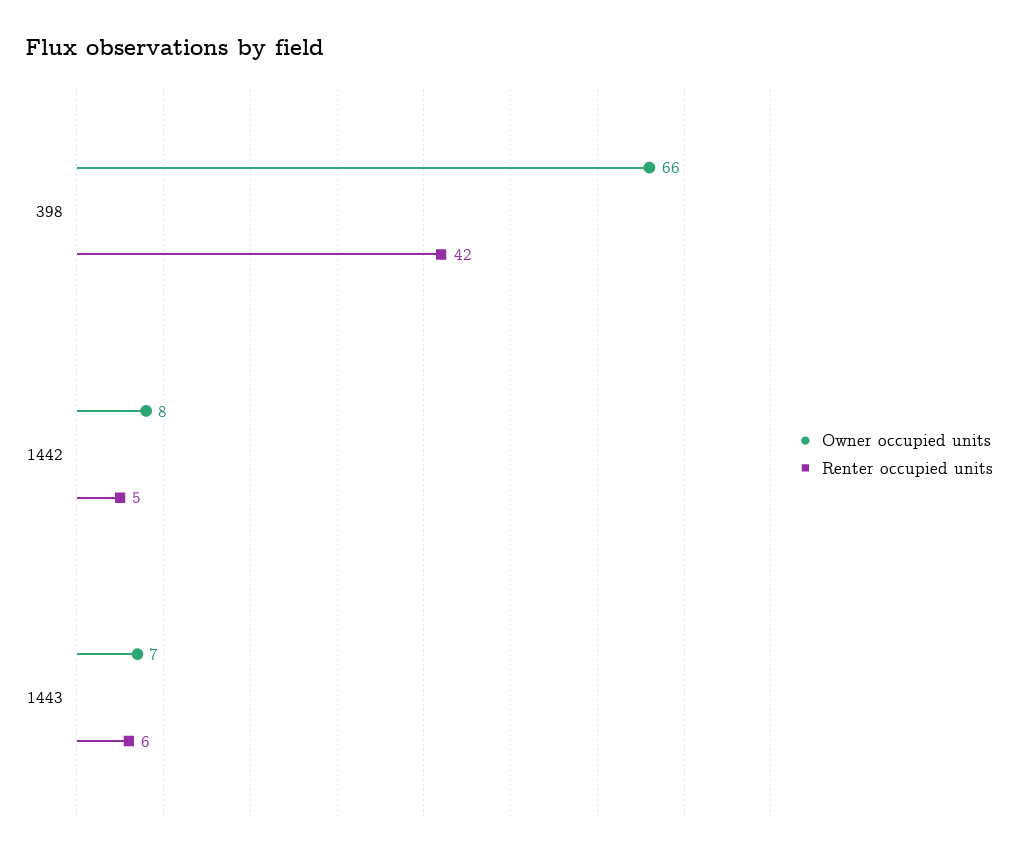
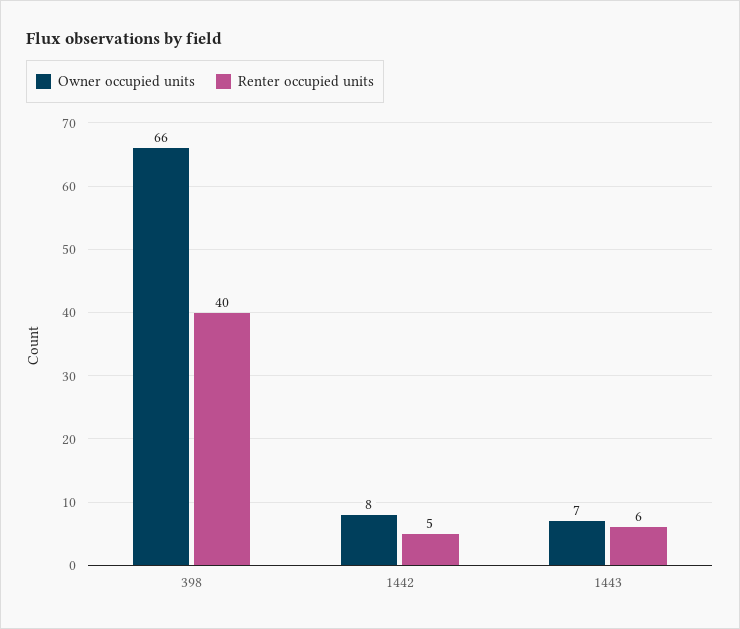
Renter occupied units, 398: 42 -> 40

